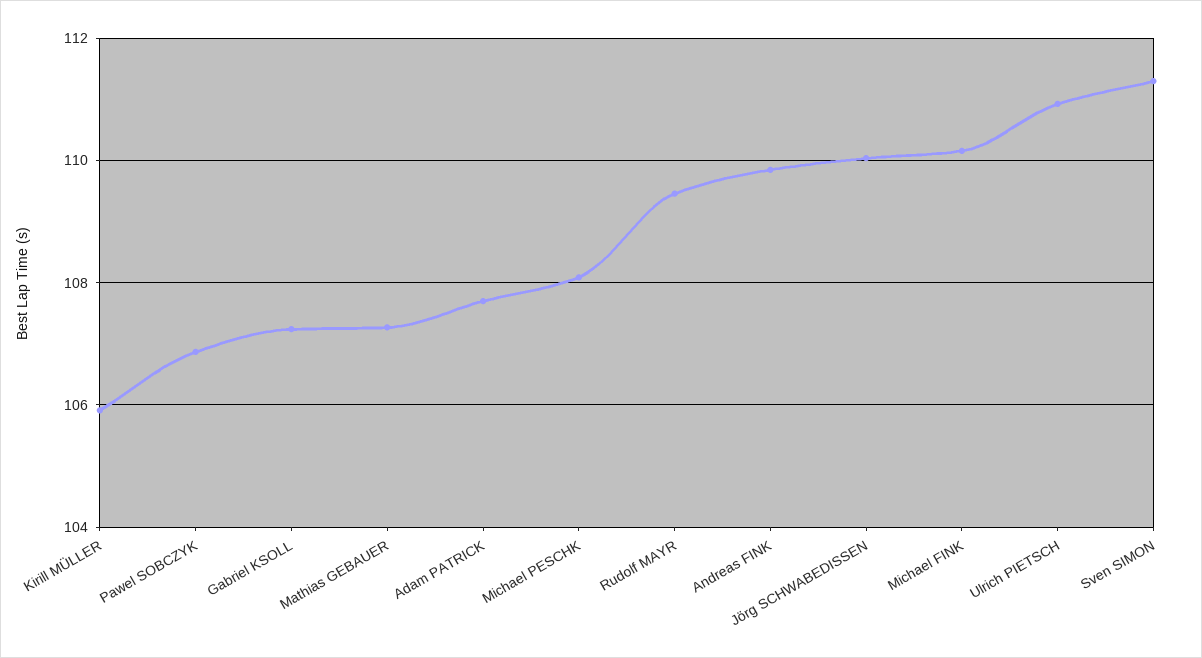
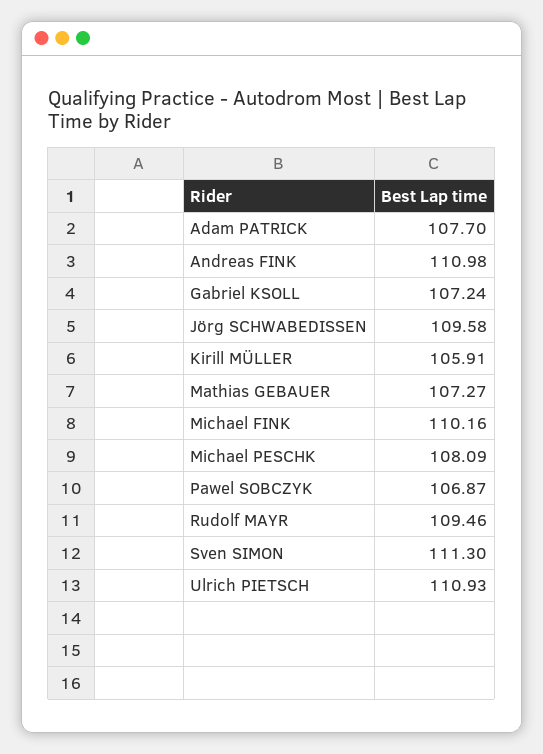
Andreas FINK: 109.8 -> 110.98
Jörg SCHWABEDISSEN: 110 -> 109.58

